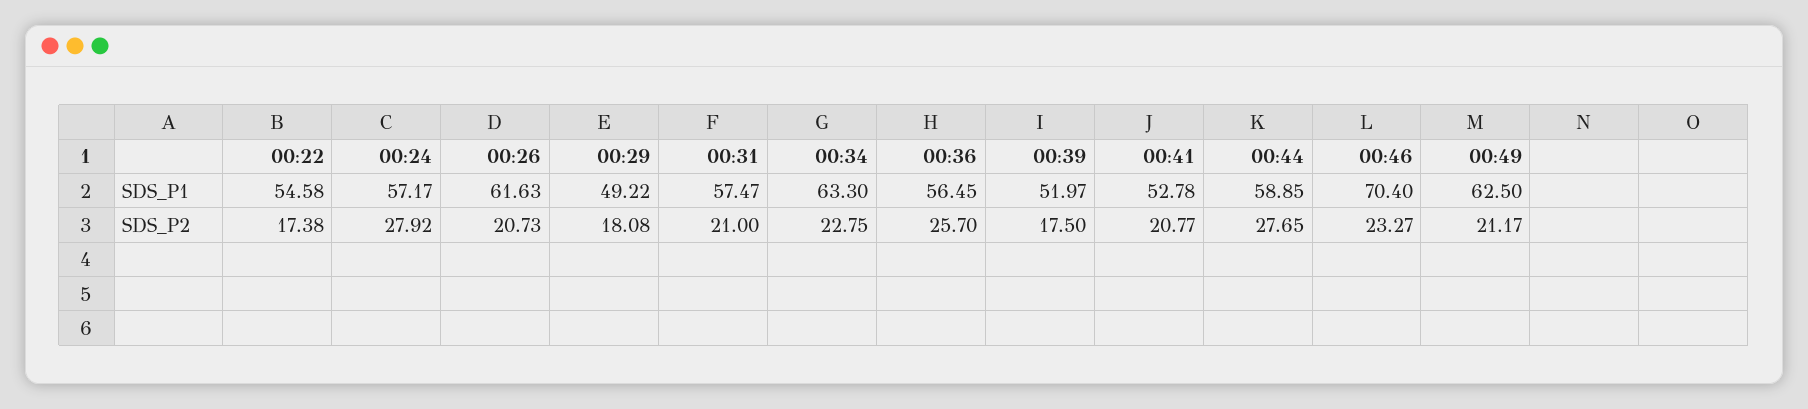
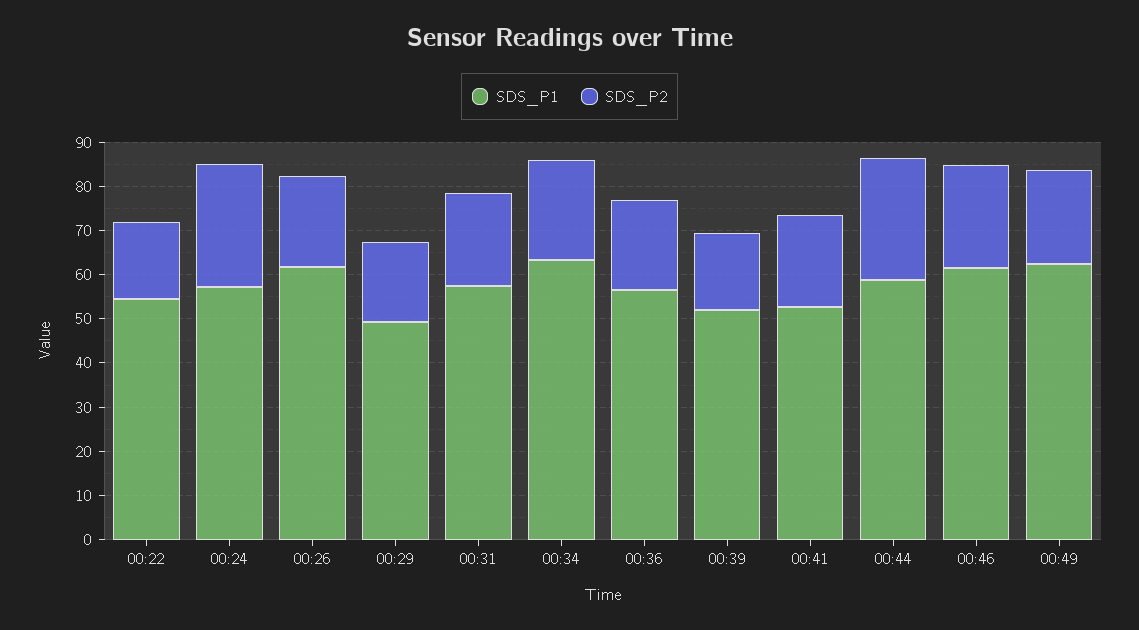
SDS_P1, 00:46: 70.4 -> 62
SDS_P2, 00:36: 25.7 -> 20

